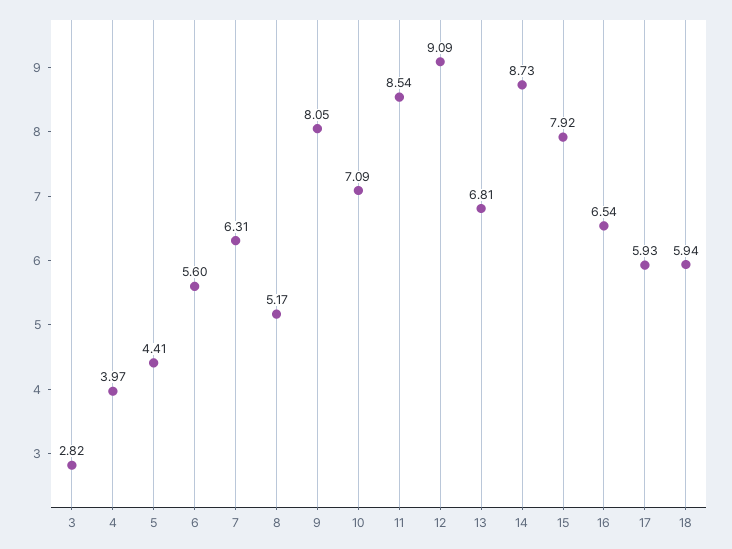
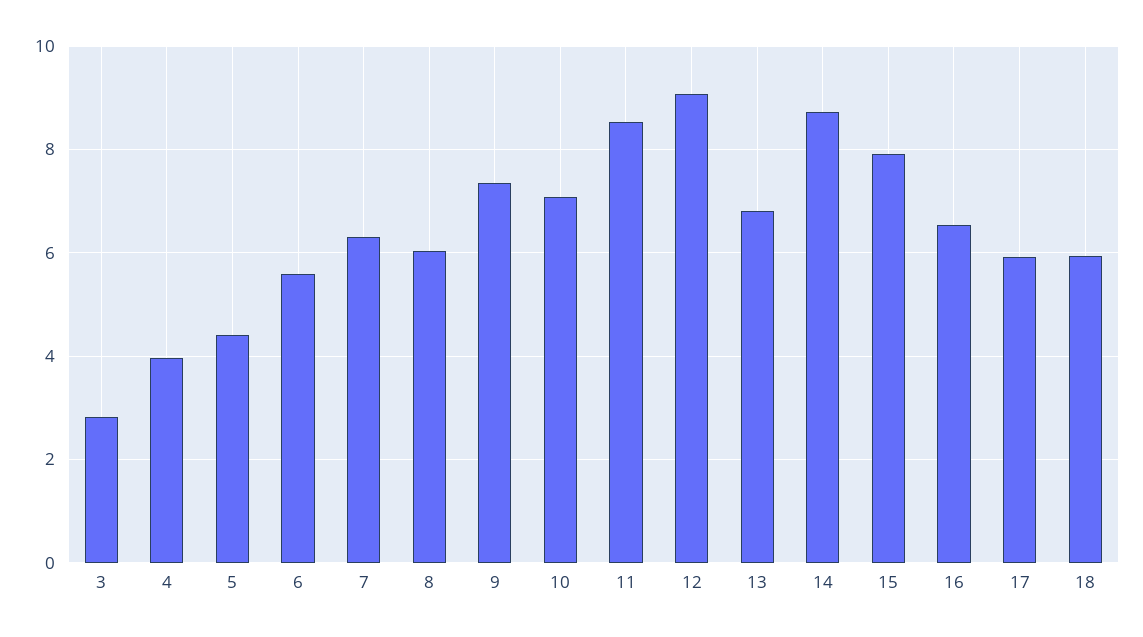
8: 5.17 -> 6
9: 8.05 -> 7.4

